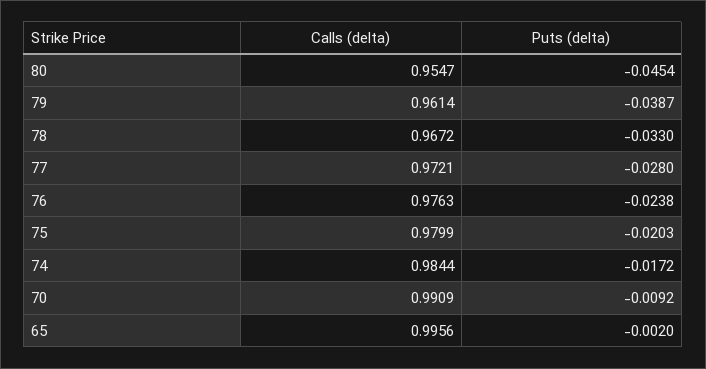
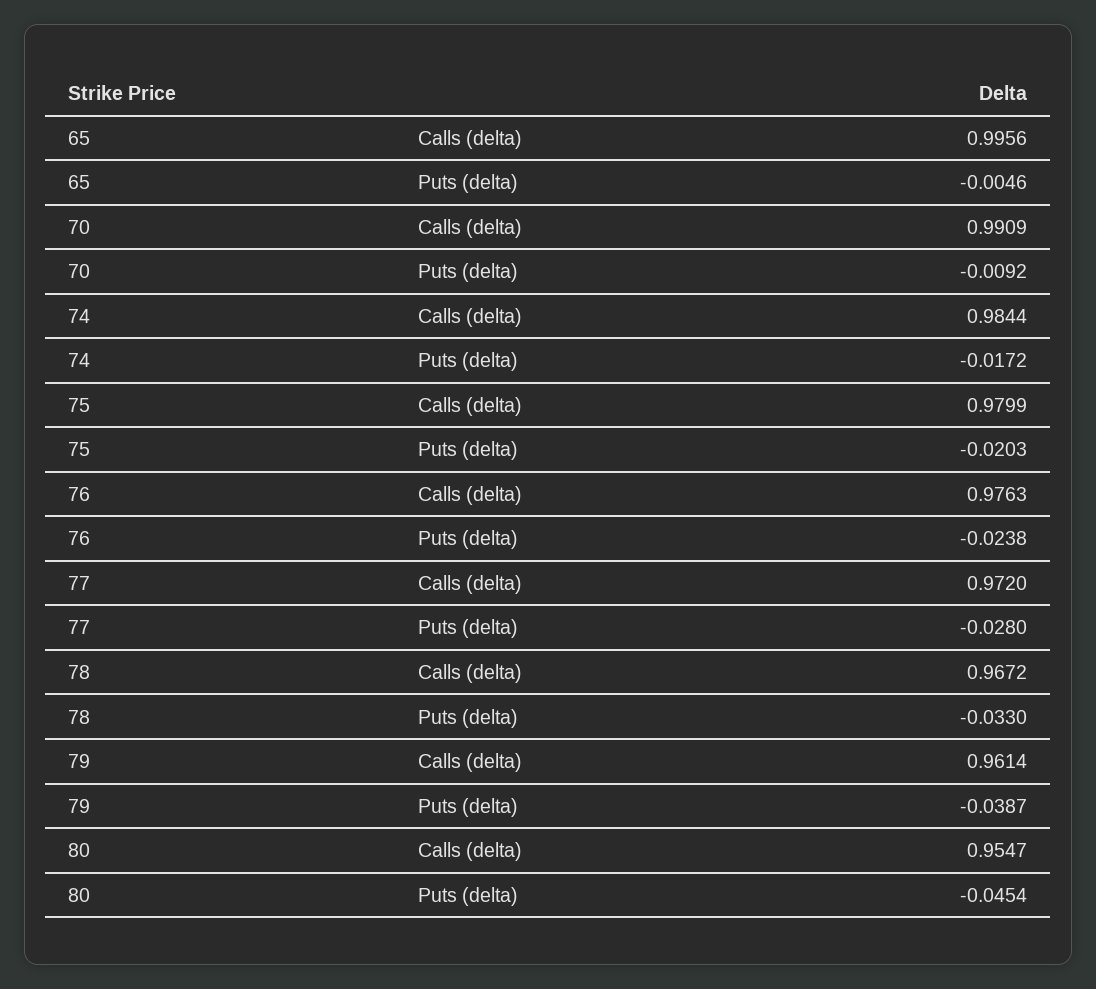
Calls (delta), 77: 0.9721 -> 0.972
Puts (delta), 65: -0.002 -> -0.0046

